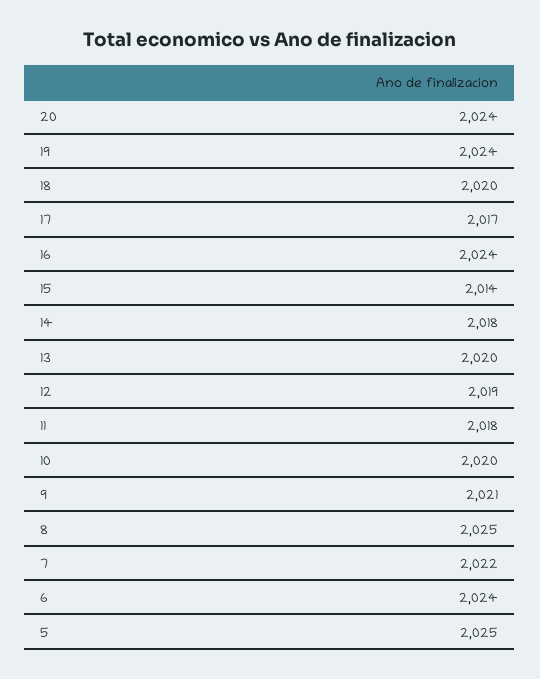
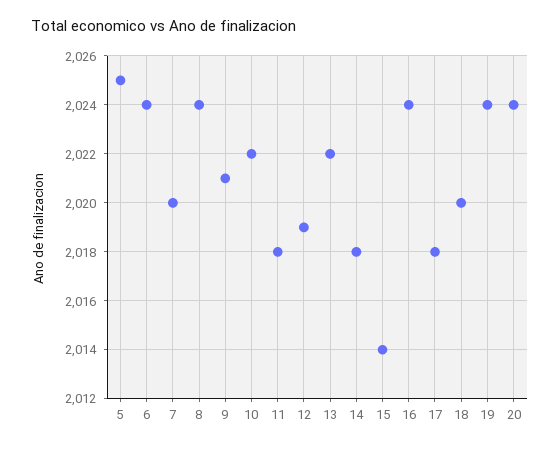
17: 2017 -> 2018
13: 2020 -> 2022
10: 2020 -> 2022
8: 2025 -> 2024
7: 2022 -> 2020

